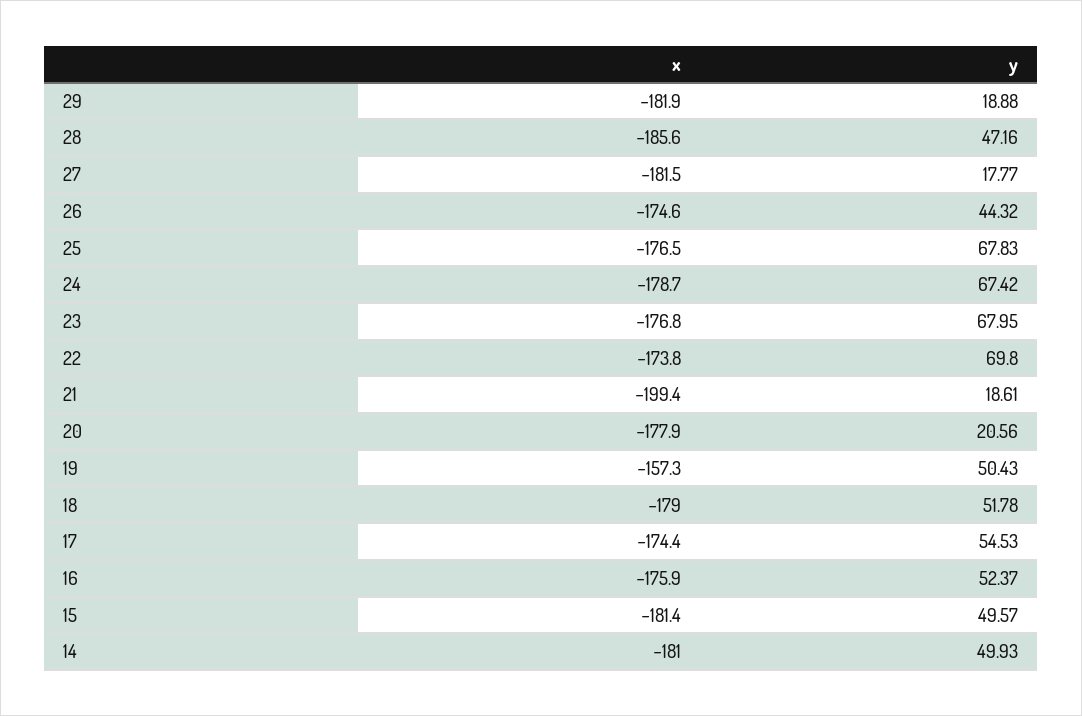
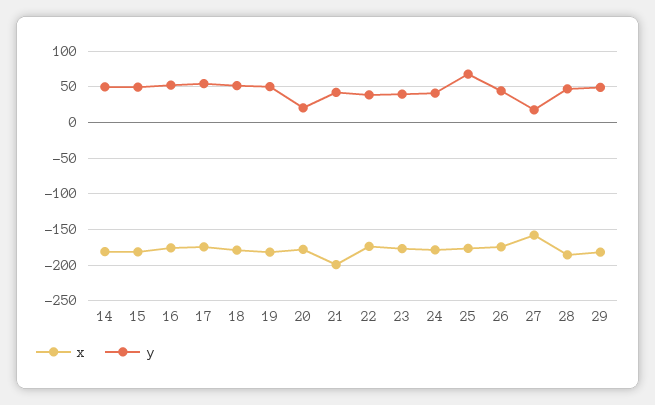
y, 29: 18.88 -> 50
x, 27: -181.5 -> -160
y, 24: 67.42 -> 40
y, 23: 67.95 -> 40
y, 22: 69.8 -> 40
y, 21: 18.61 -> 40
x, 19: -157.3 -> -180

